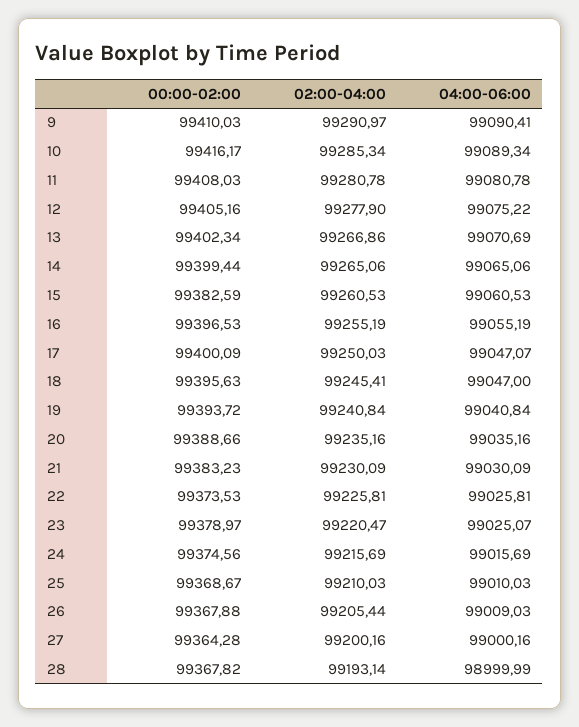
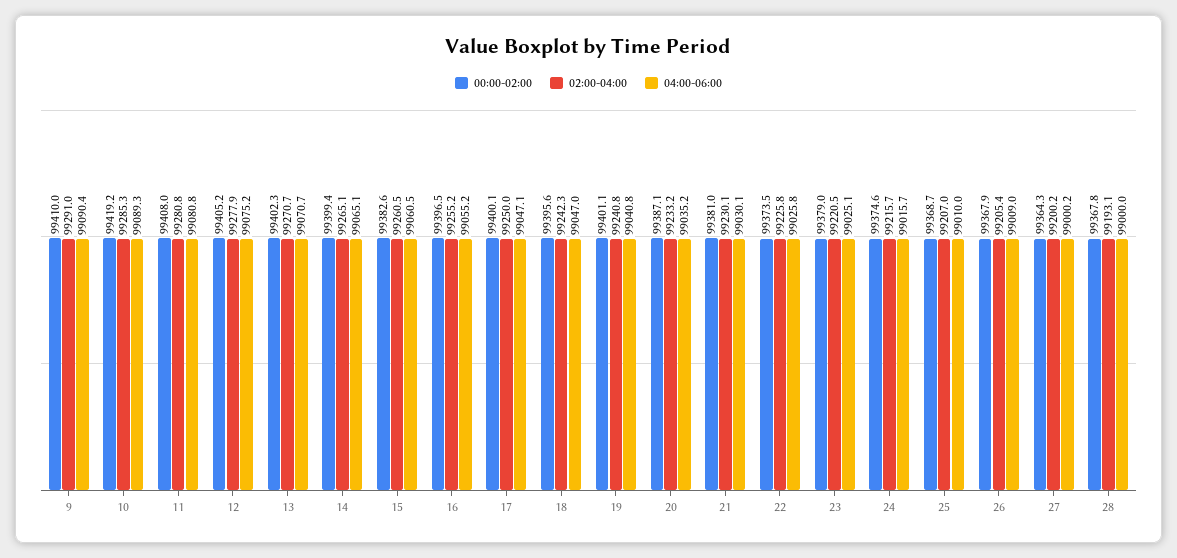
00:00-02:00, 10: 99416.17 -> 99419.2
02:00-04:00, 13: 99266.86 -> 99270.7
02:00-04:00, 18: 99245.41 -> 99242.3
00:00-02:00, 19: 99393.72 -> 99401.1
00:00-02:00, 20: 99388.66 -> 99387.1
02:00-04:00, 20: 99235.16 -> 99233.2
00:00-02:00, 21: 99383.23 -> 99381
02:00-04:00, 25: 99210.03 -> 99207

